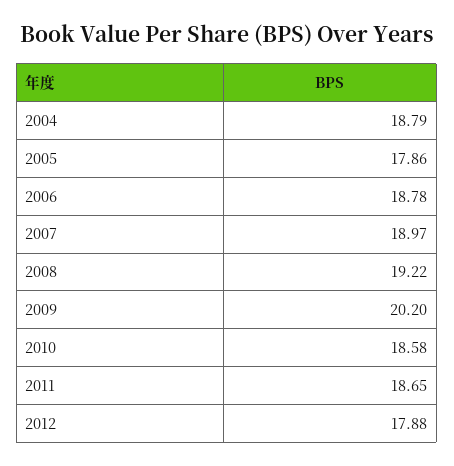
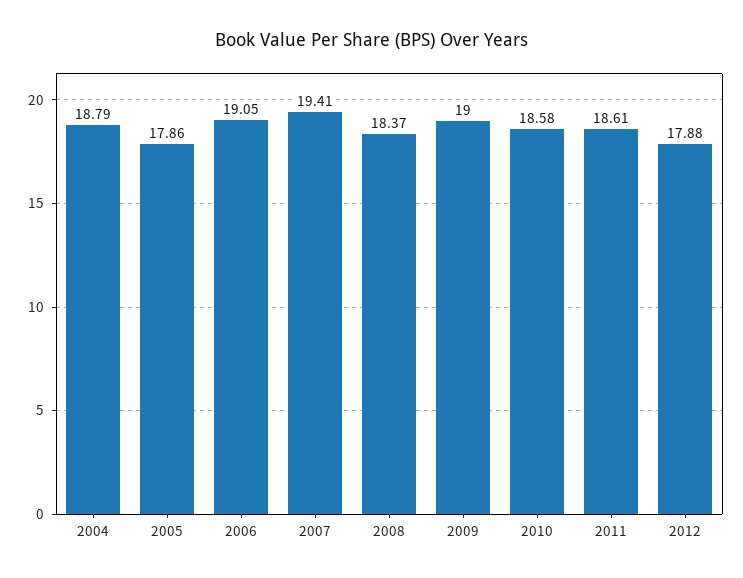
2006: 18.78 -> 19.05
2007: 18.97 -> 19.41
2008: 19.22 -> 18.37
2009: 20.2 -> 19
2011: 18.65 -> 18.61

